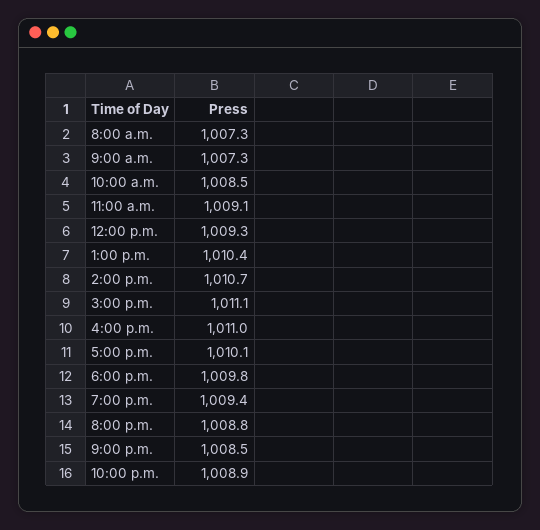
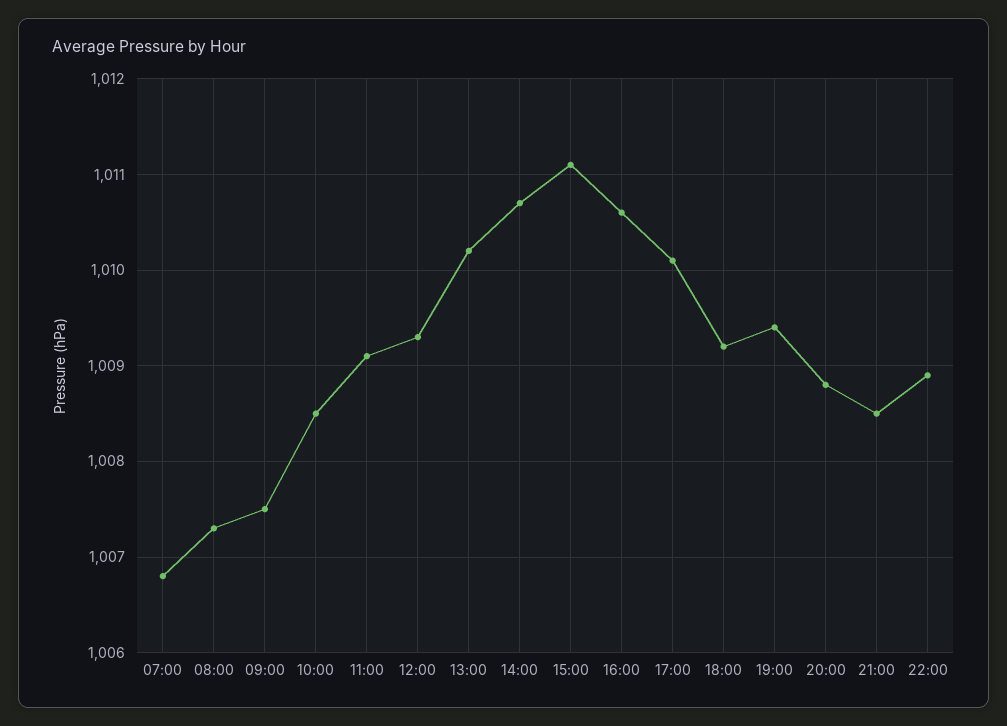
9:00 a.m.: 1007.3 -> 1007.5
1:00 p.m.: 1010.4 -> 1010.2
4:00 p.m.: 1011 -> 1010.6
6:00 p.m.: 1009.8 -> 1009.2
07:00: none -> 1006.8

